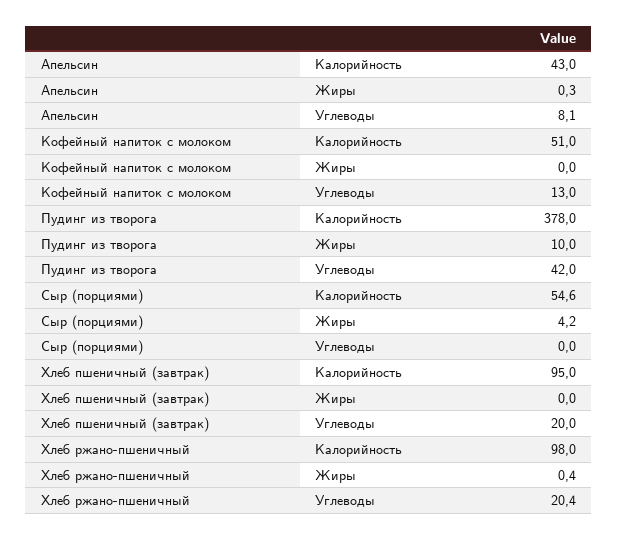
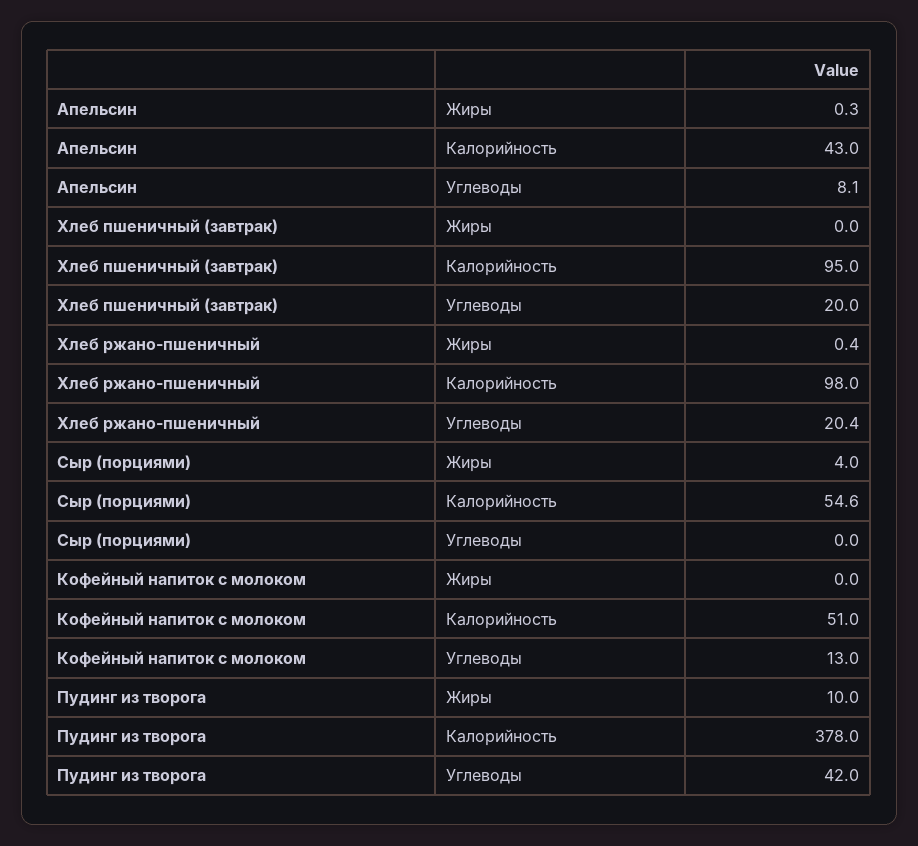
Сыр (порциями), Жиры: 4.2 -> 4

